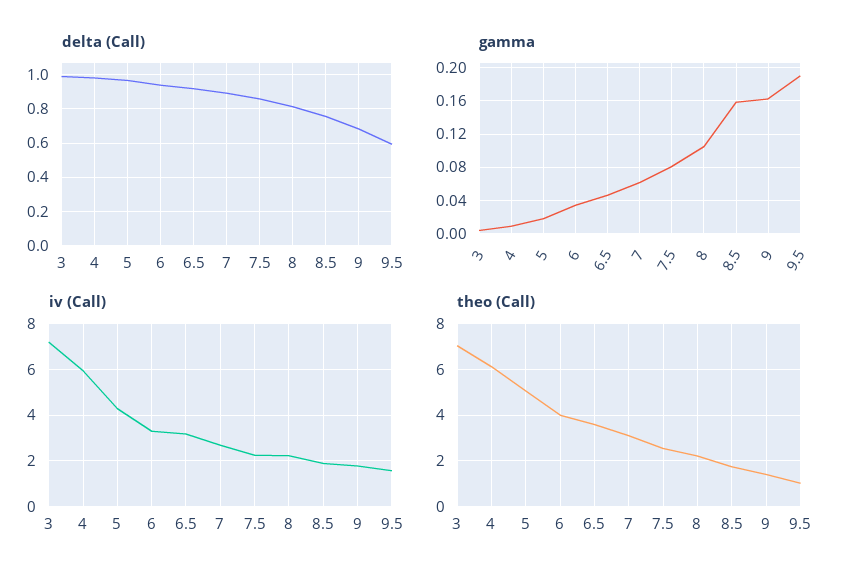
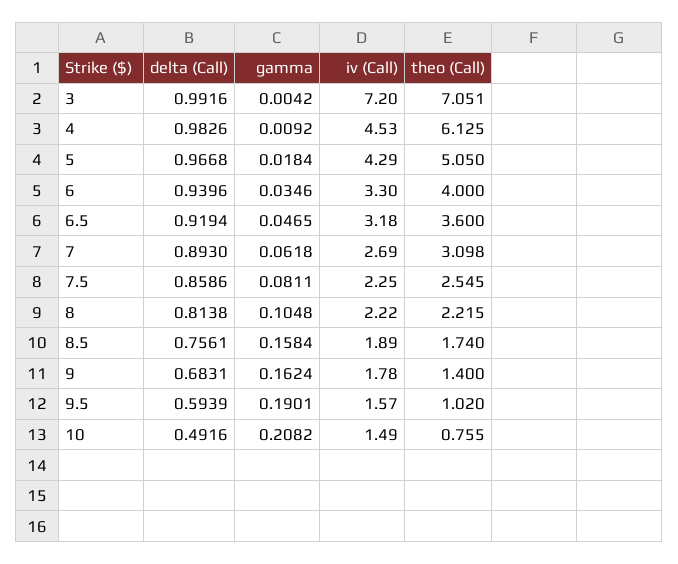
iv (Call), 4: 6 -> 4.53
delta (Call), 10: none -> 0.4916
gamma, 10: none -> 0.2082
iv (Call), 10: none -> 1.49
theo (Call), 10: none -> 0.755

